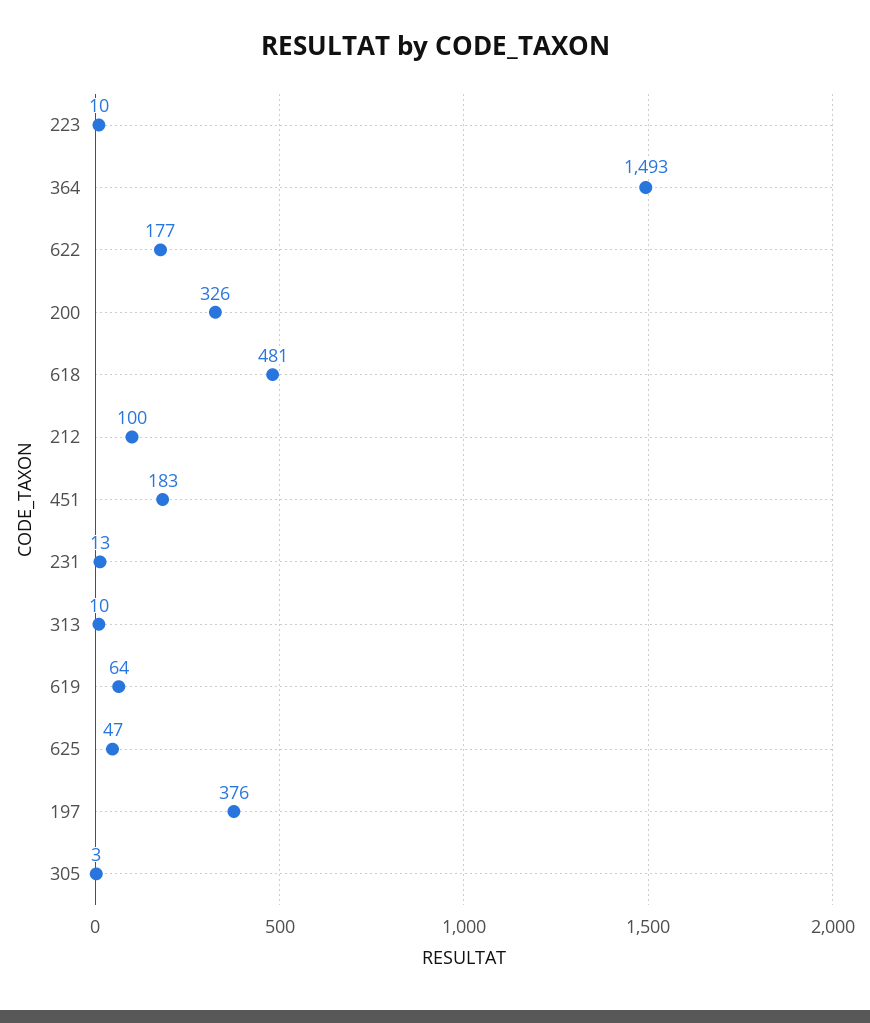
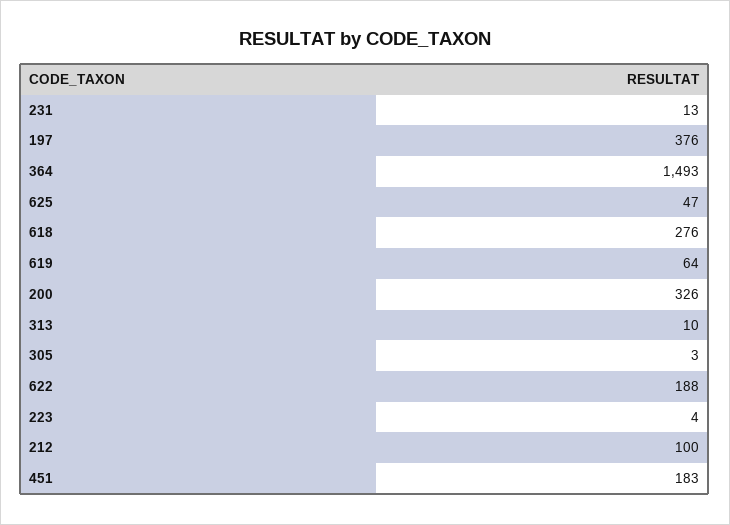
223: 10 -> 4
622: 177 -> 188
618: 481 -> 276

